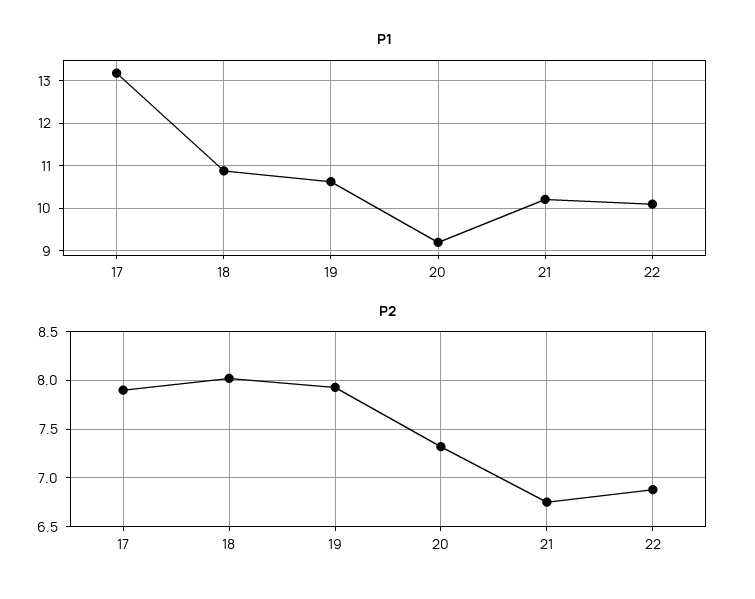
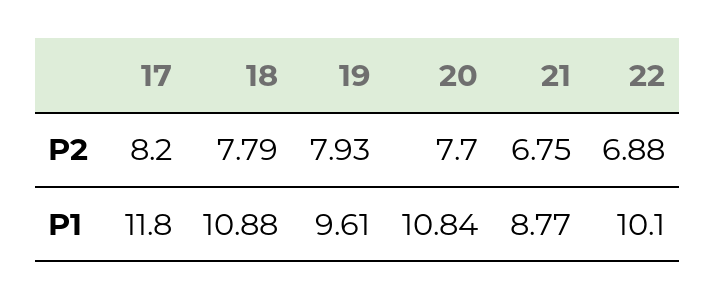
P1, 17: 13.2 -> 11.8
P1, 19: 10.6 -> 9.61
P1, 20: 9.2 -> 10.84
P1, 21: 10.2 -> 8.77
P2, 17: 7.9 -> 8.2
P2, 18: 8 -> 7.79
P2, 20: 7.3 -> 7.7

